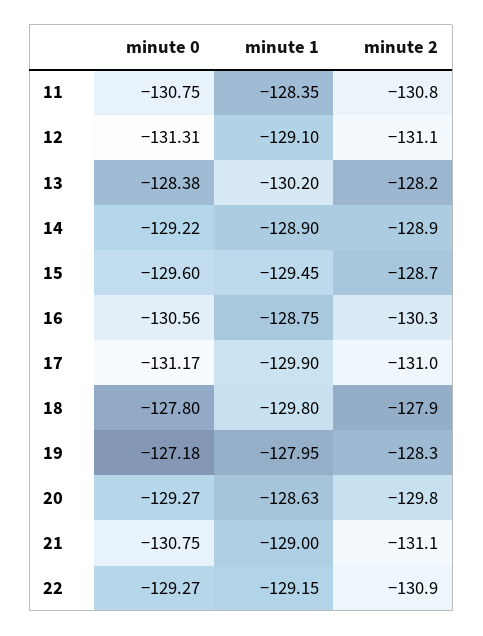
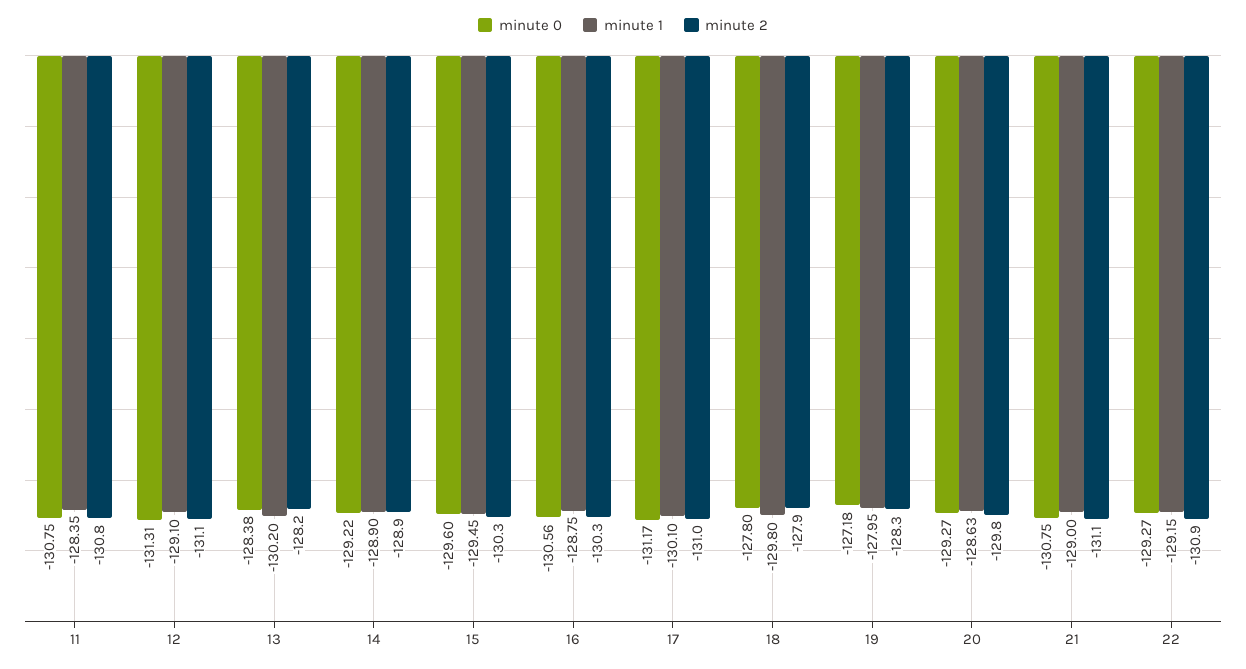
minute 2, 15: -128.7 -> -130.3
minute 1, 17: -129.9 -> -130.1

